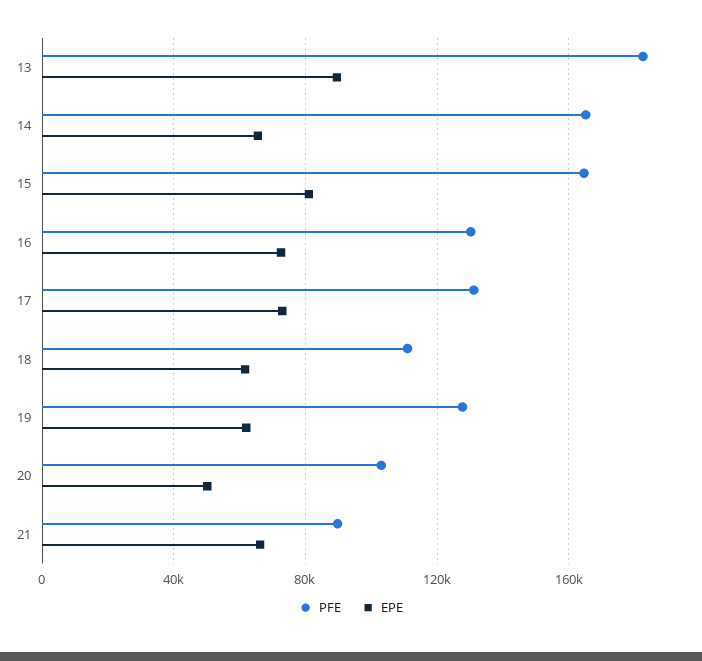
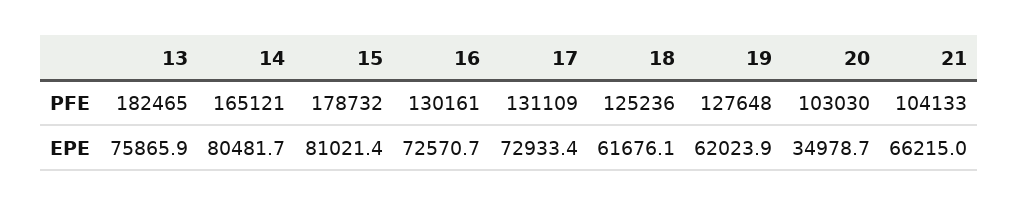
EPE, 13: 90000 -> 75865.9
EPE, 14: 65000 -> 80481.7
PFE, 15: 165000 -> 178732
PFE, 18: 110000 -> 125236
EPE, 20: 50000 -> 34978.7
PFE, 21: 90000 -> 104133

